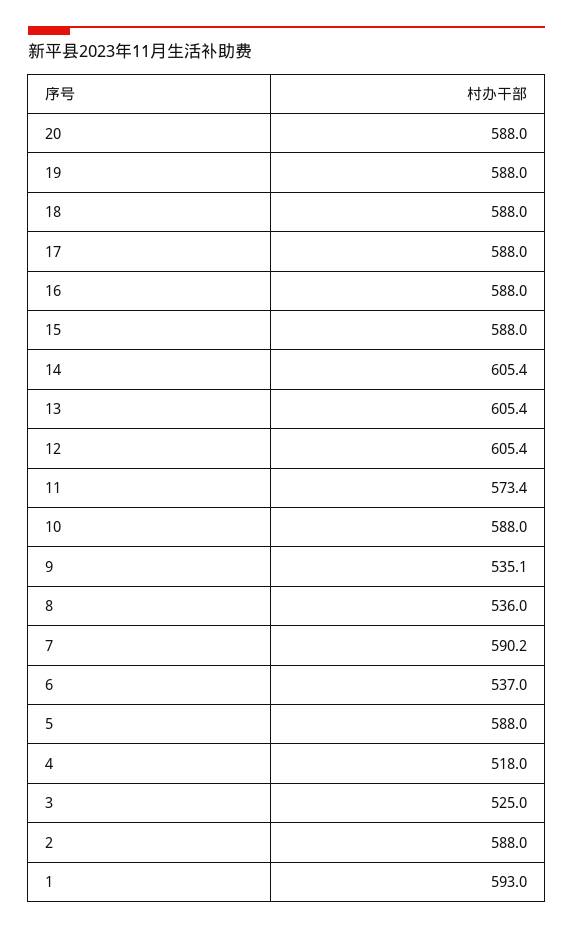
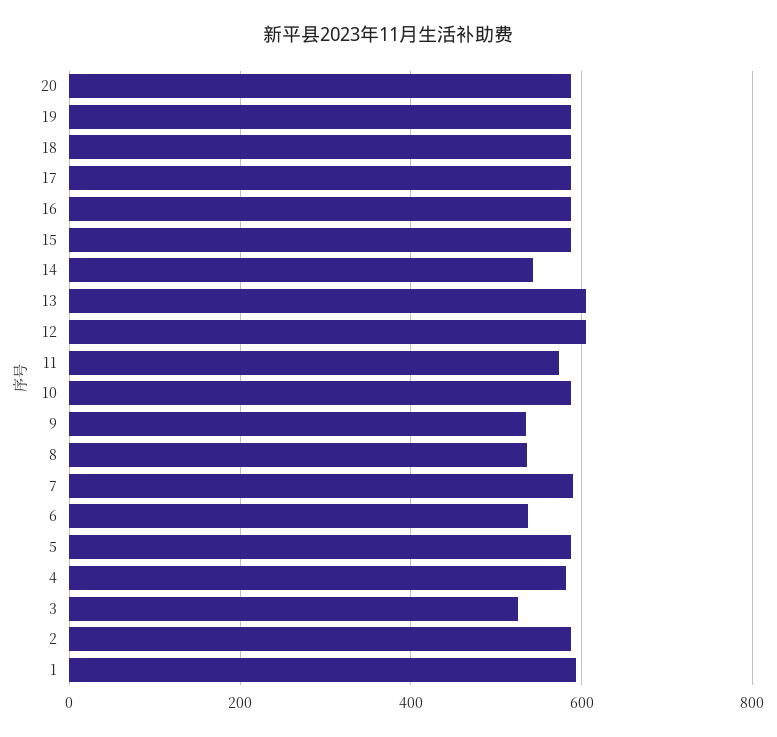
14: 605.4 -> 540
4: 518 -> 580

